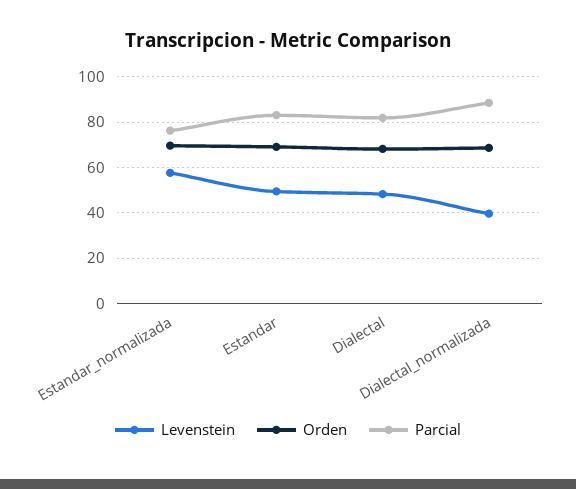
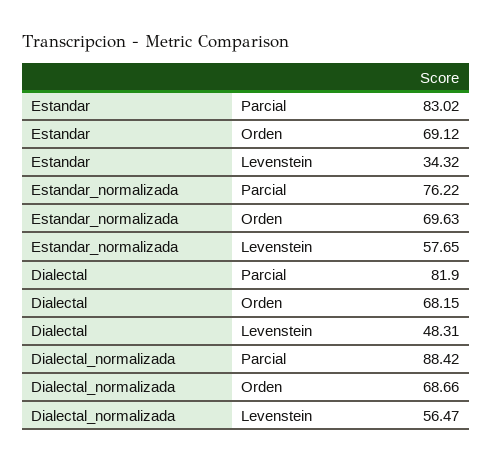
Levenstein, Estandar: 50 -> 34.32
Levenstein, Dialectal_normalizada: 40 -> 56.47

